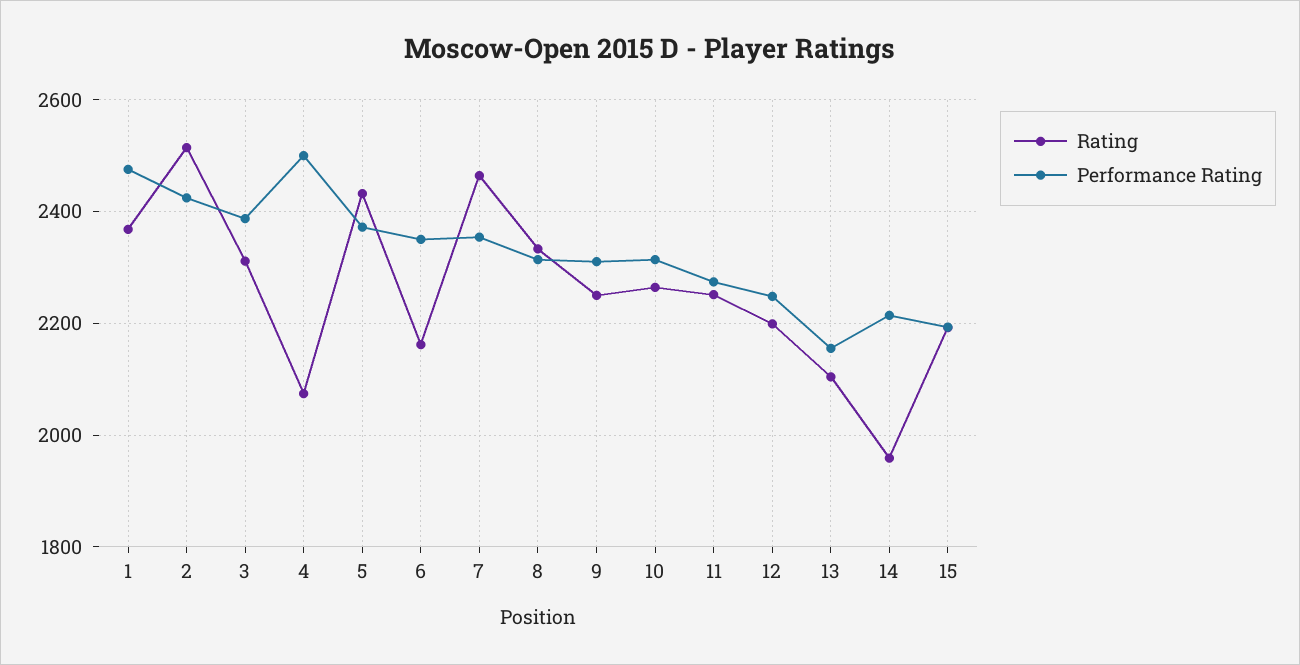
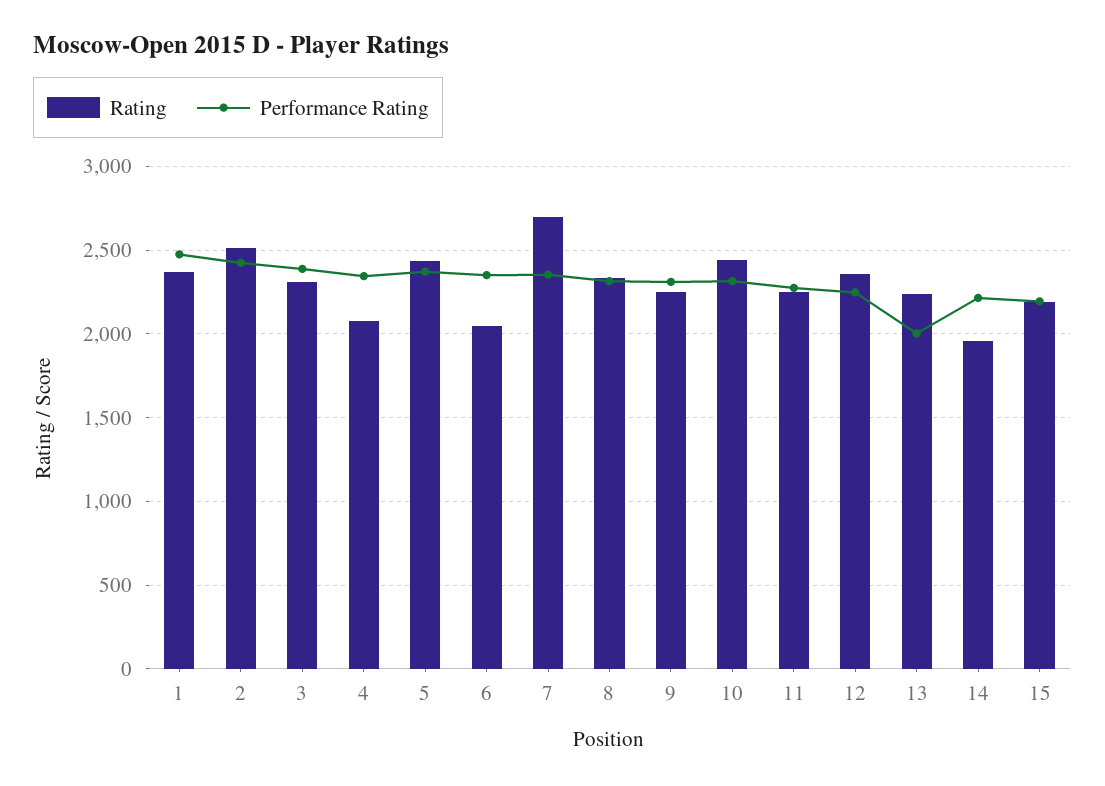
Performance Rating, 4: 2500 -> 2350
Rating, 6: 2160 -> 2050
Rating, 7: 2460 -> 2700
Rating, 10: 2260 -> 2450
Rating, 12: 2200 -> 2350
Rating, 13: 2100 -> 2250
Performance Rating, 13: 2160 -> 2000

